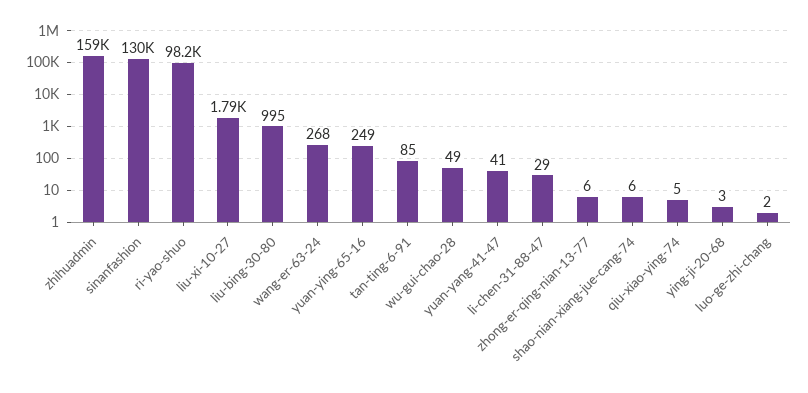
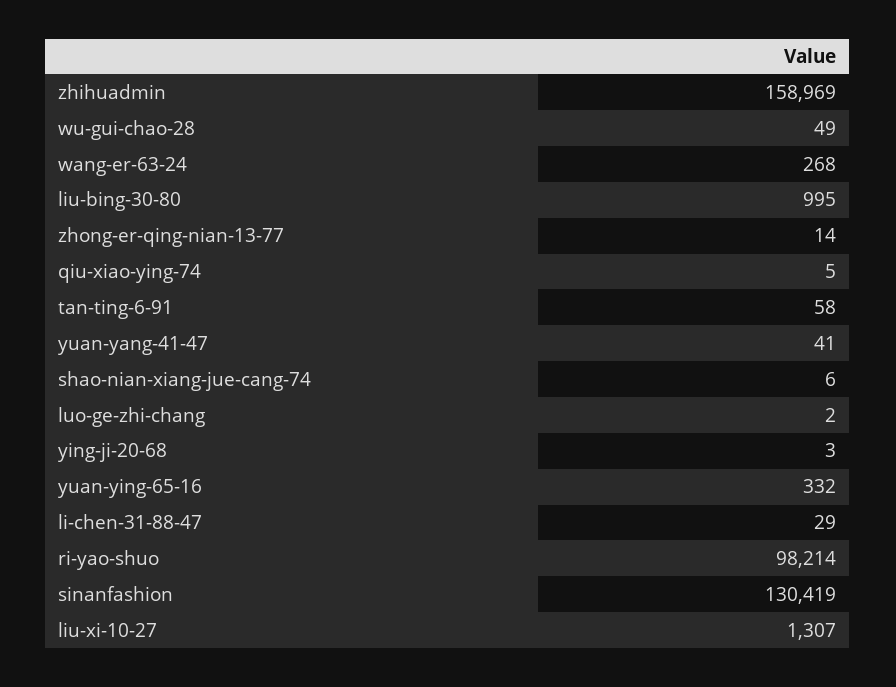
liu-xi-10-27: 1790 -> 1307
yuan-ying-65-16: 249 -> 332
tan-ting-6-91: 85 -> 58
zhong-er-qing-nian-13-77: 6 -> 14

